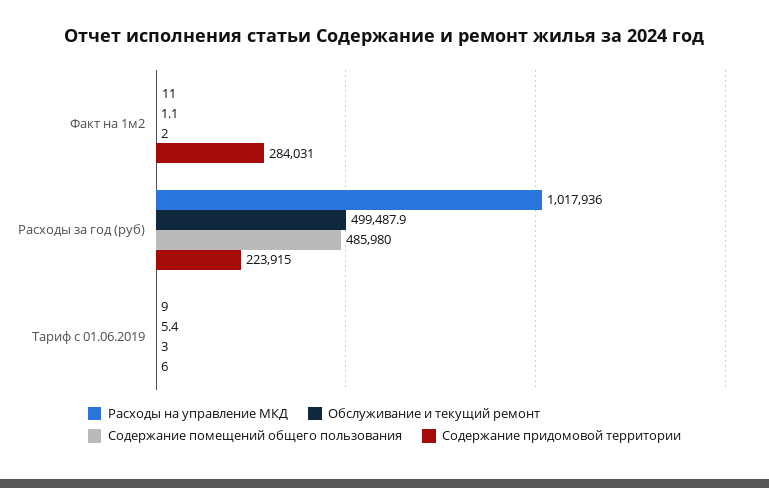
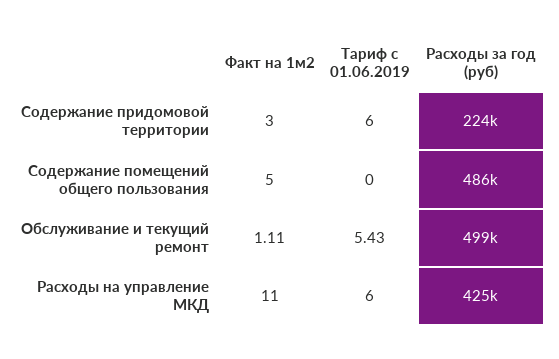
Содержание помещений общего пользования, Факт на 1м2: 2 -> 5
Содержание придомовой территории, Факт на 1м2: 284031 -> 3
Расходы на управление МКД, Расходы за год (руб): 1017936 -> 425000
Расходы на управление МКД, Тариф с 01.06.2019: 9 -> 6
Содержание помещений общего пользования, Тариф с 01.06.2019: 3 -> 0

